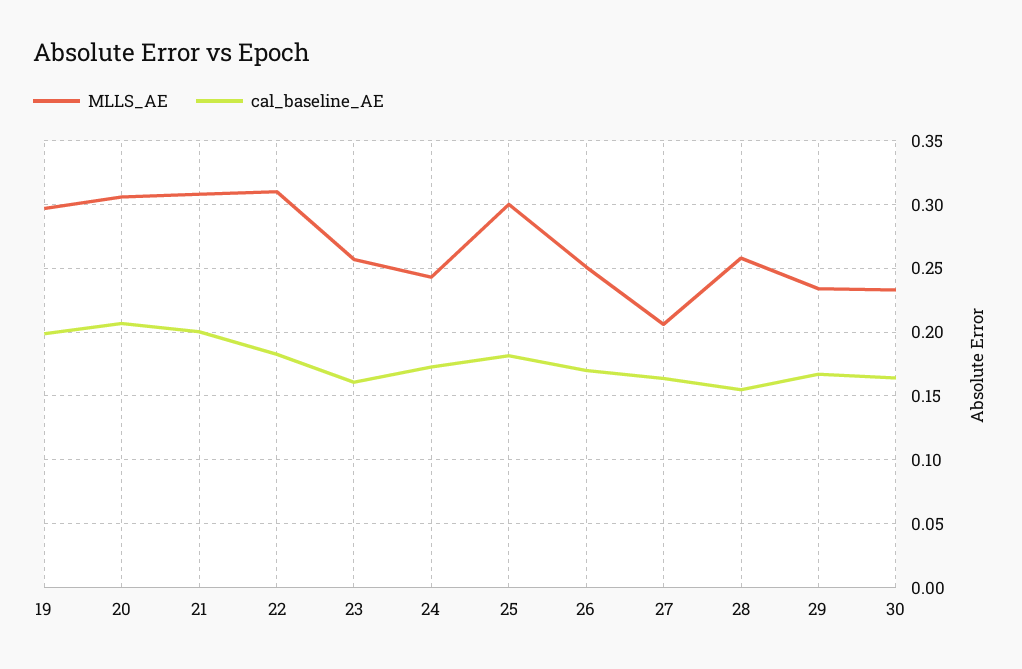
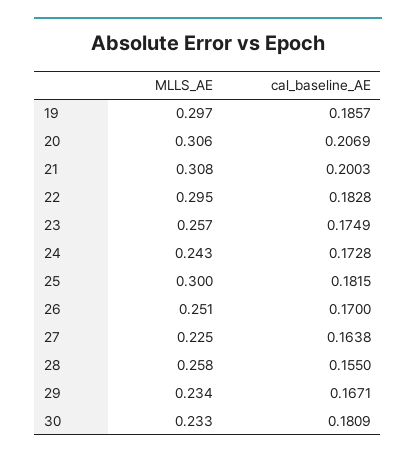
cal_baseline_AE, 19: 0.2 -> 0.1857
MLLS_AE, 22: 0.31 -> 0.295
cal_baseline_AE, 23: 0.16 -> 0.1749
MLLS_AE, 27: 0.205 -> 0.225
cal_baseline_AE, 30: 0.165 -> 0.1809

